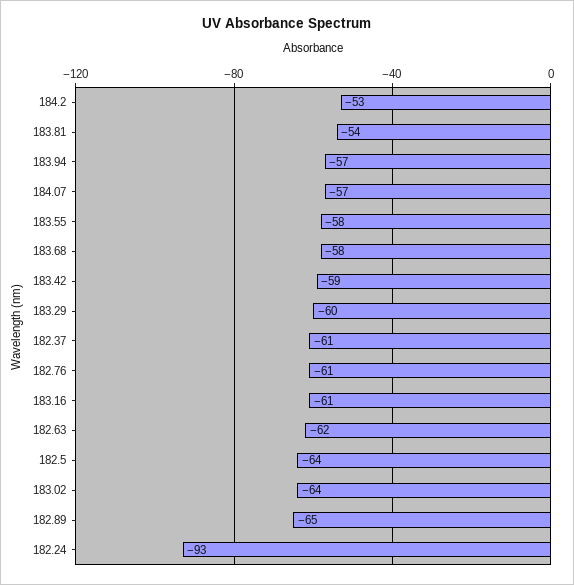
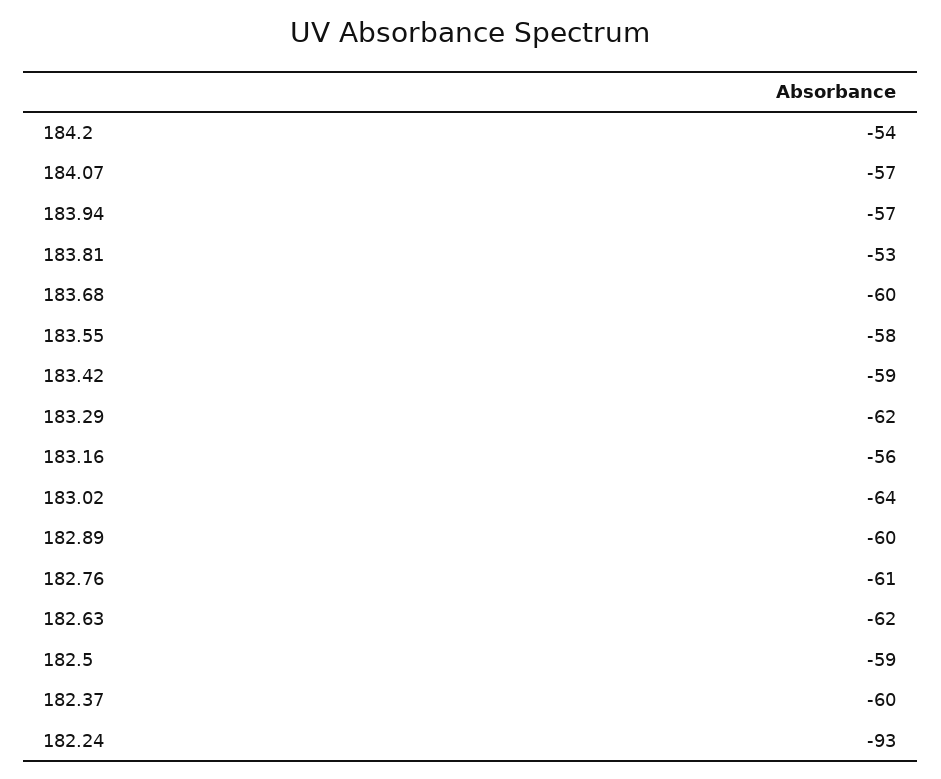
184.2: -53 -> -54
183.81: -54 -> -53
183.68: -58 -> -60
183.29: -60 -> -62
182.37: -61 -> -60
183.16: -61 -> -56
182.5: -64 -> -59
182.89: -65 -> -60

